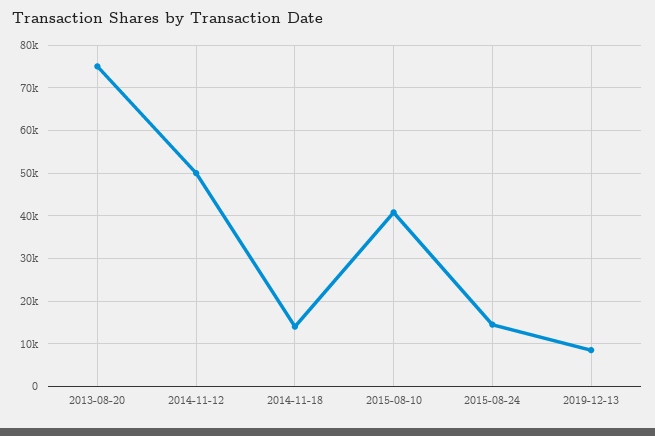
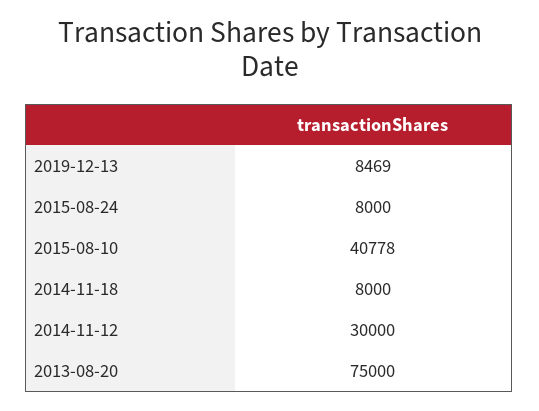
2014-11-12: 50000 -> 30000
2014-11-18: 14000 -> 8000
2015-08-24: 14000 -> 8000

